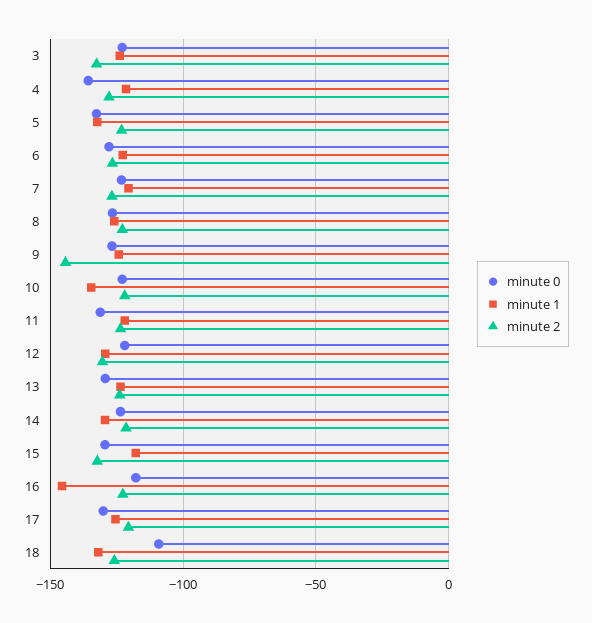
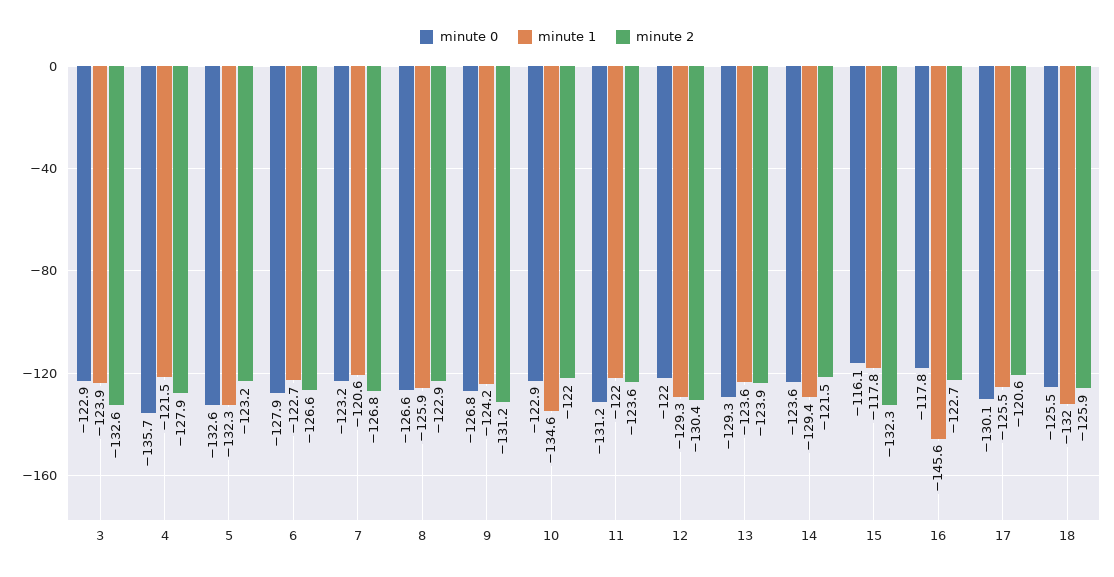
minute 2, 9: -145 -> -131.2
minute 0, 15: -130 -> -116.1
minute 0, 18: -110 -> -125.5

